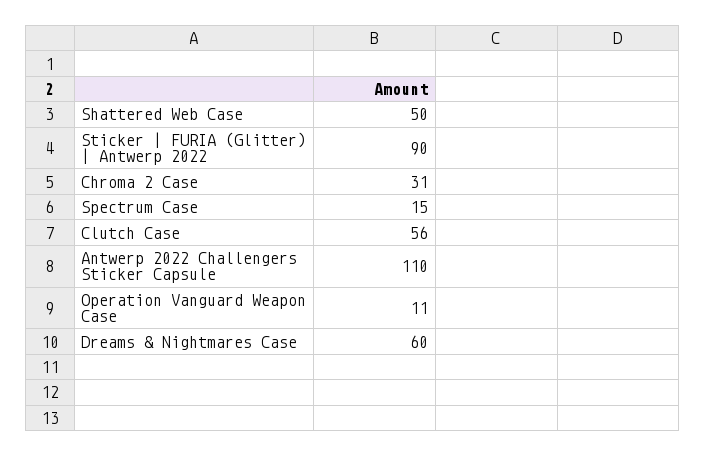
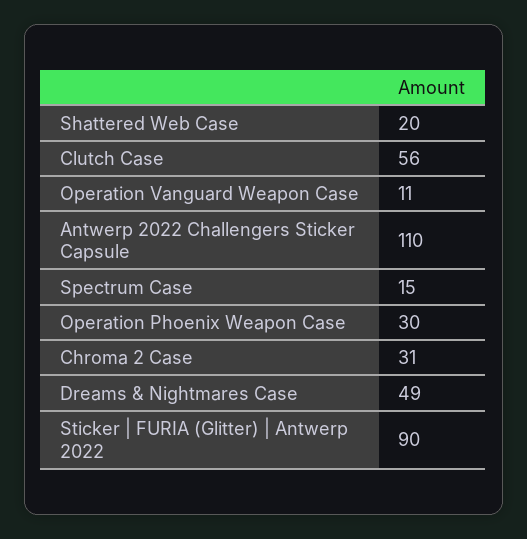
Shattered Web Case: 50 -> 20
Dreams & Nightmares Case: 60 -> 49
Operation Phoenix Weapon Case: none -> 30

